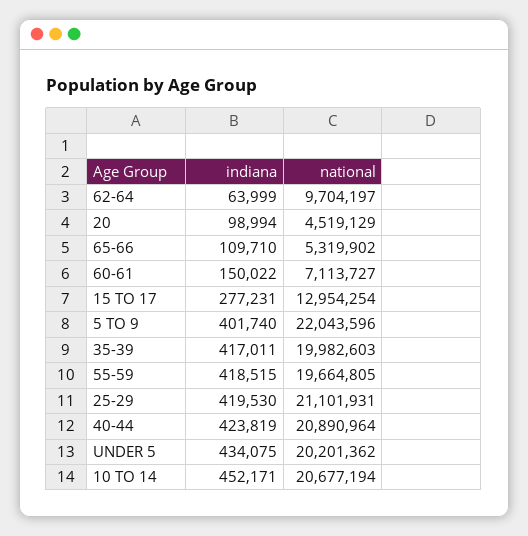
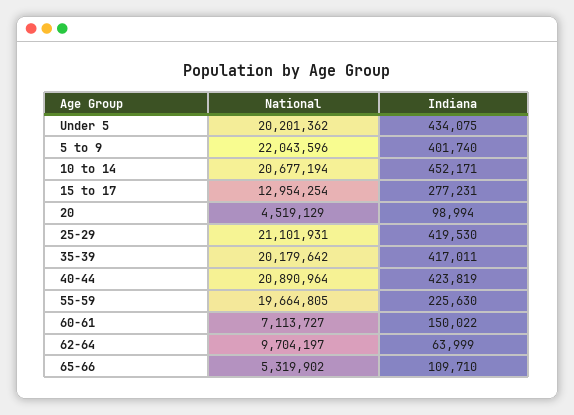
national, 35-39: 19982603 -> 20179642
indiana, 55-59: 418515 -> 225630

